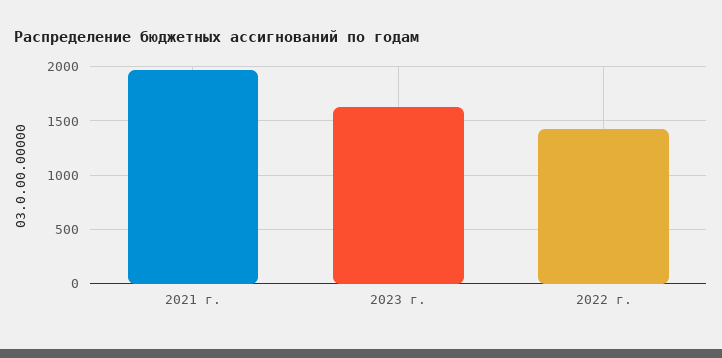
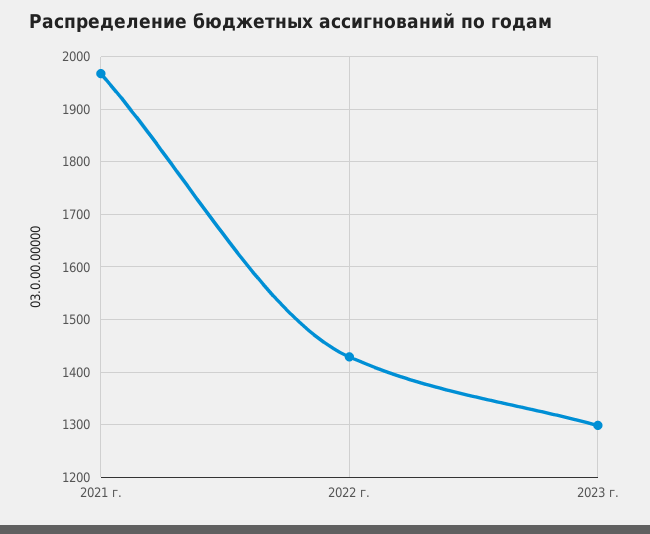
2023 г.: 1600 -> 1300

